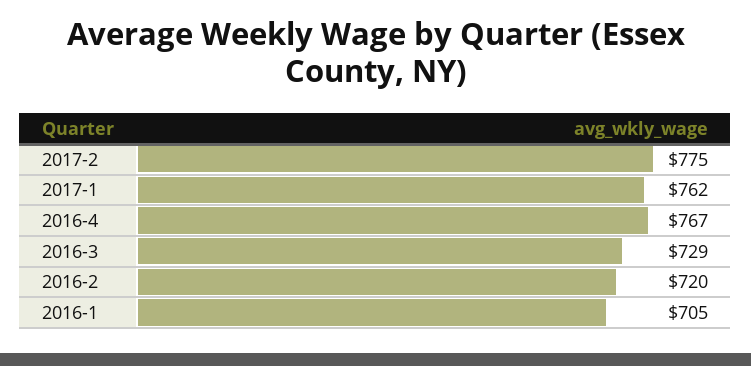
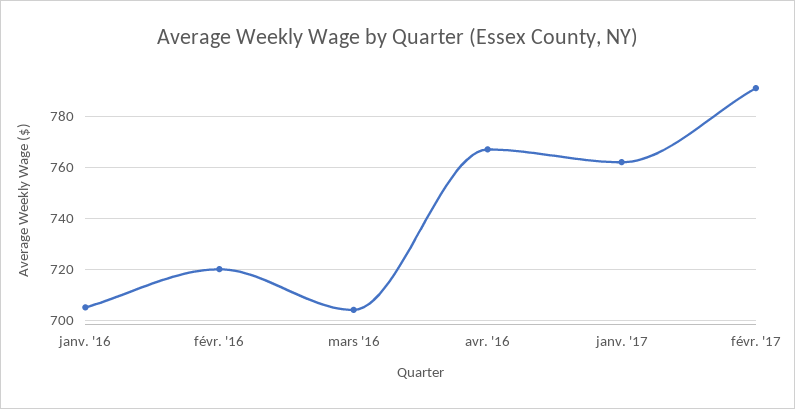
2017-2: 775 -> 790
2016-3: 729 -> 705

